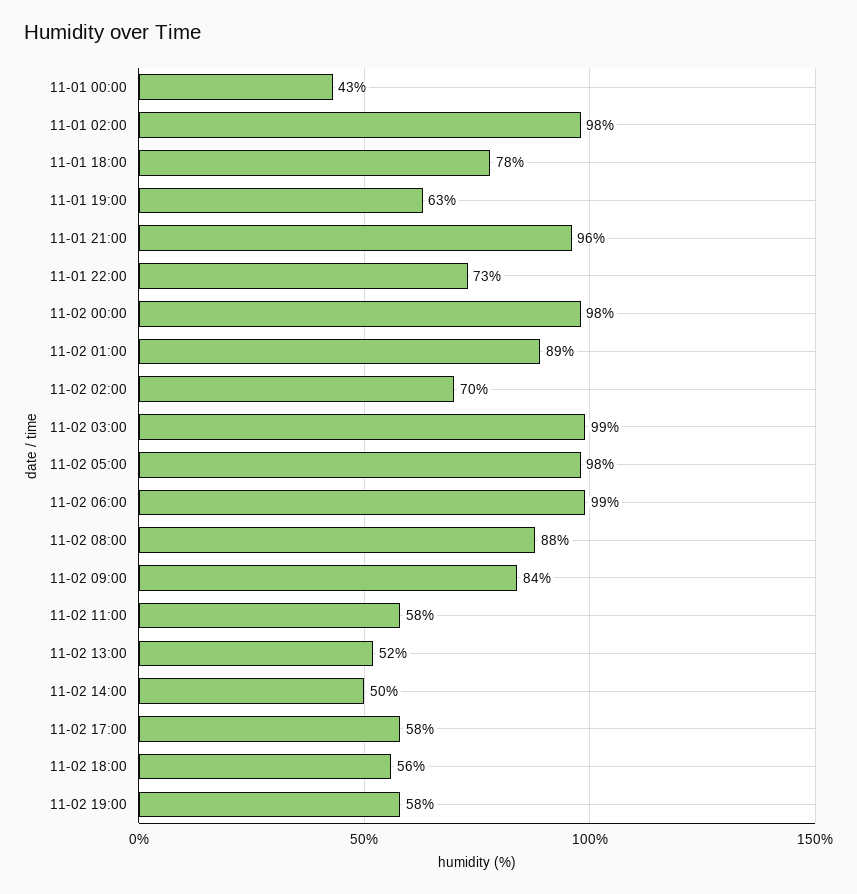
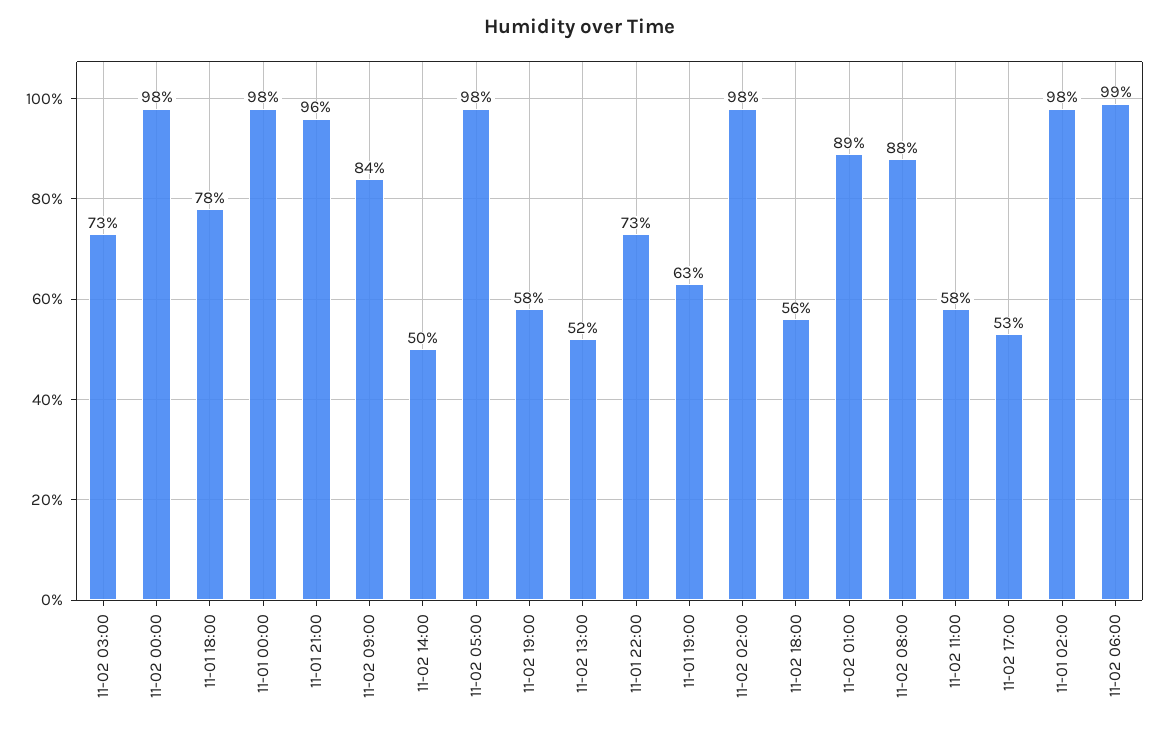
11-01 00:00: 43 -> 98
11-02 02:00: 70 -> 98
11-02 03:00: 99 -> 73
11-02 17:00: 58 -> 53

